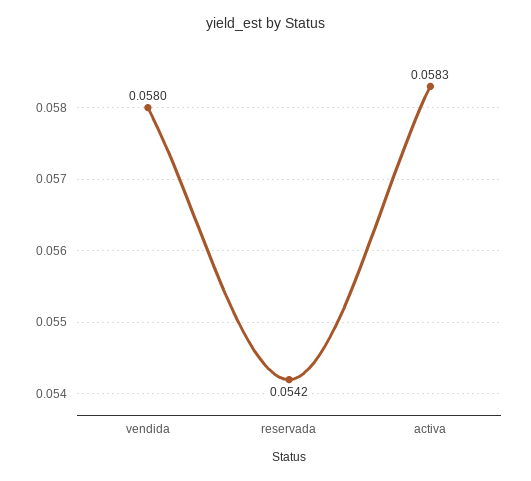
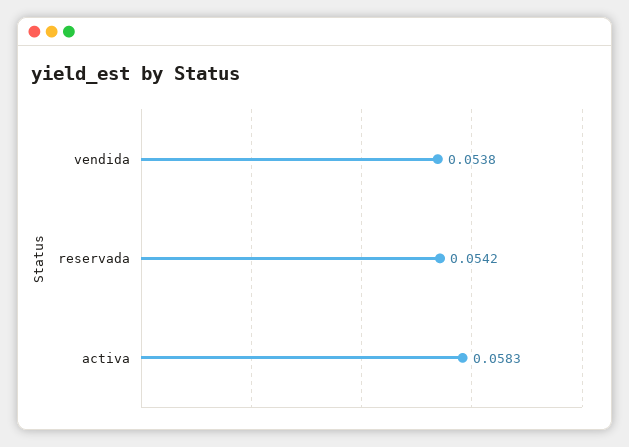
vendida: 0.058 -> 0.0538

